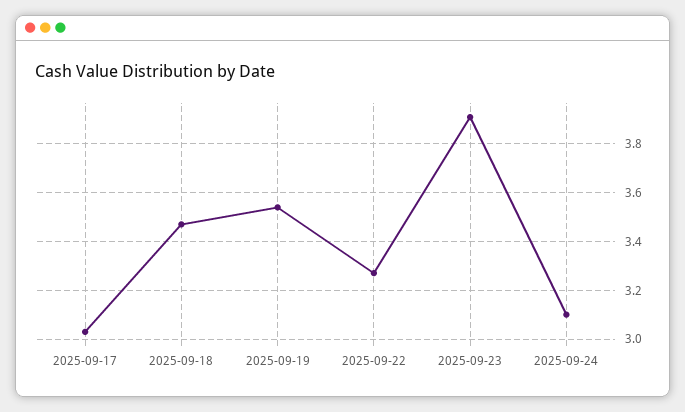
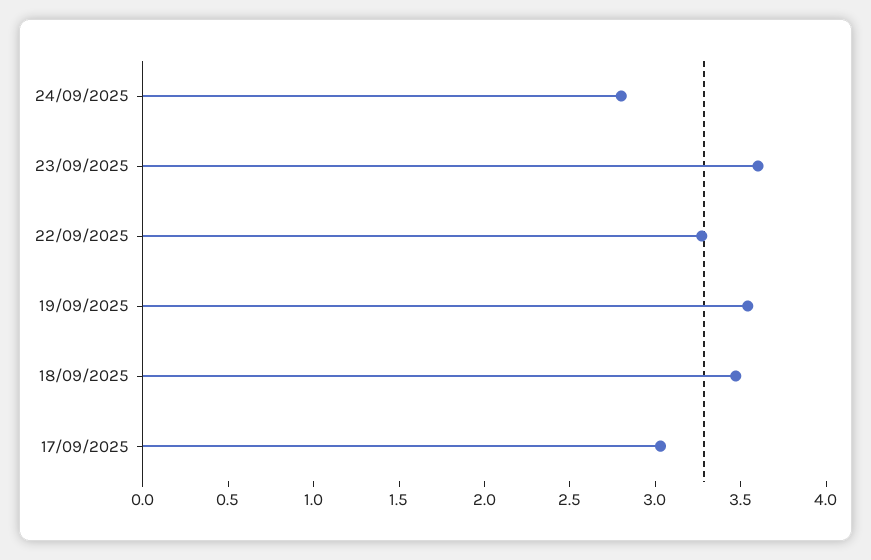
2025-09-23: 3.9 -> 3.6
2025-09-24: 3.1 -> 2.8

